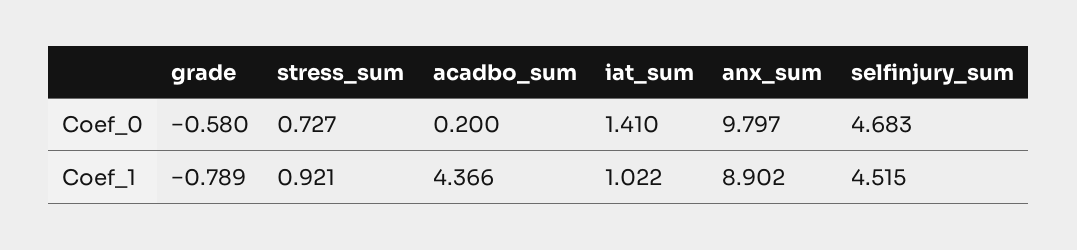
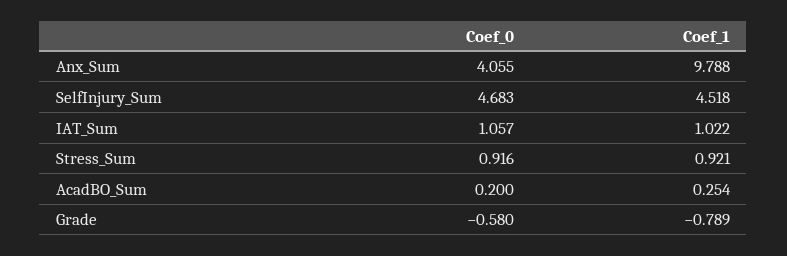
stress_sum, Coef_0: 0.727 -> 0.916
iat_sum, Coef_0: 1.41 -> 1.057
anx_sum, Coef_0: 9.797 -> 4.055
acadbo_sum, Coef_1: 4.366 -> 0.254
anx_sum, Coef_1: 8.902 -> 9.788
selfinjury_sum, Coef_1: 4.515 -> 4.518

